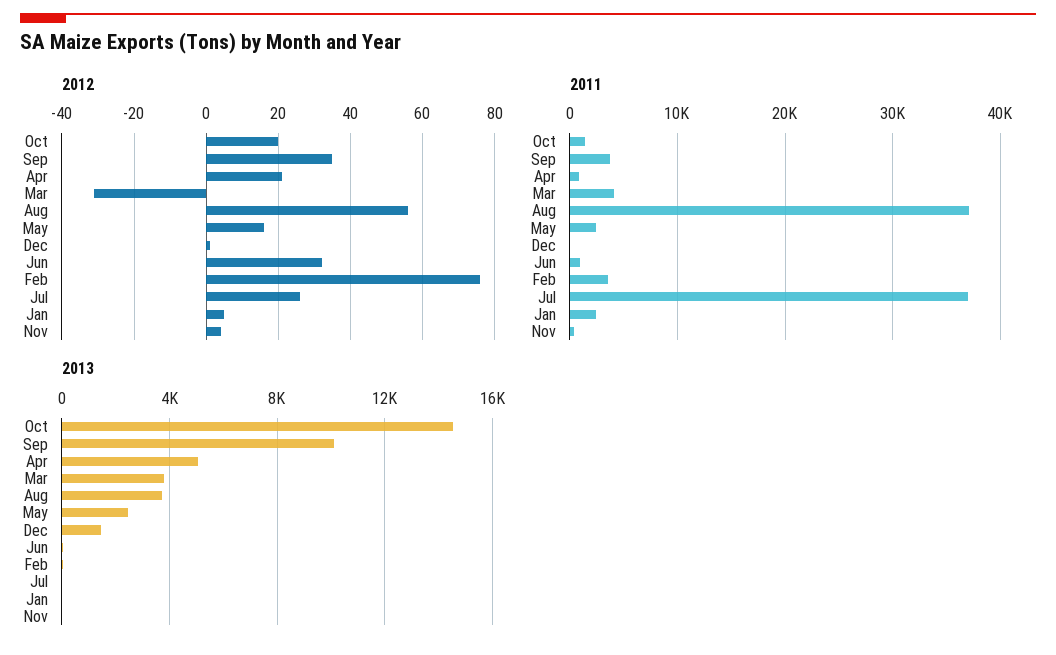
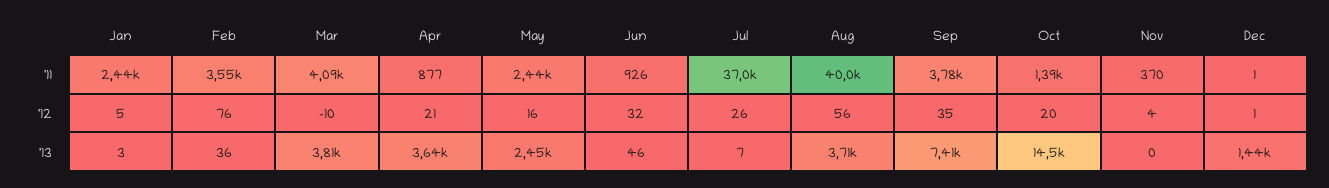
2012, Mar: -30 -> -10
2011, Aug: 37000 -> 40000
2013, Sep: 10000 -> 7410
2013, Apr: 5000 -> 3640

